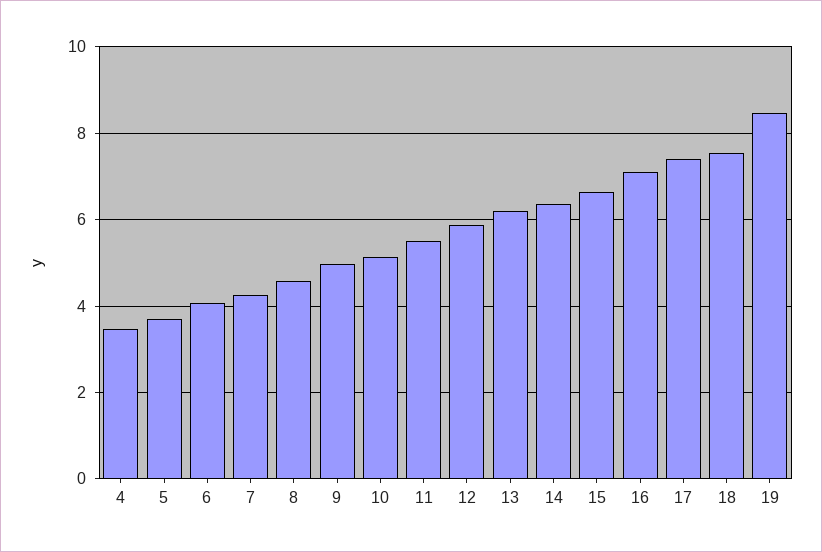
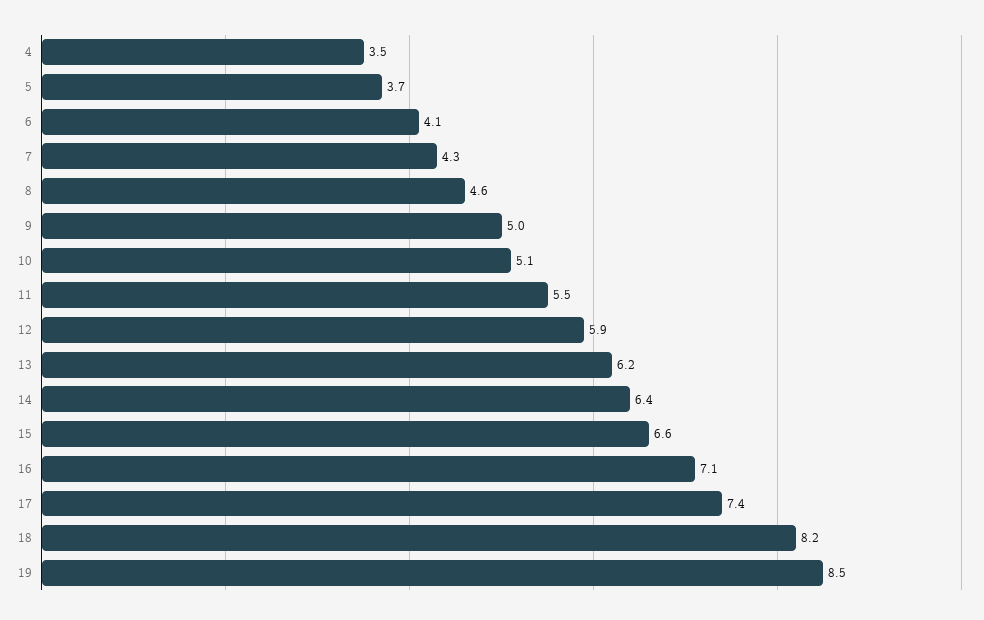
18: 7.6 -> 8.2

